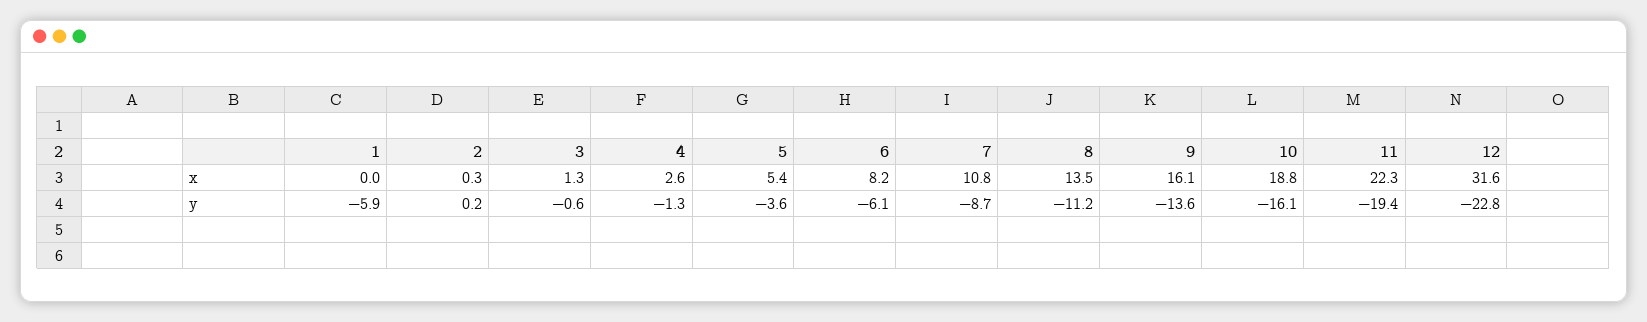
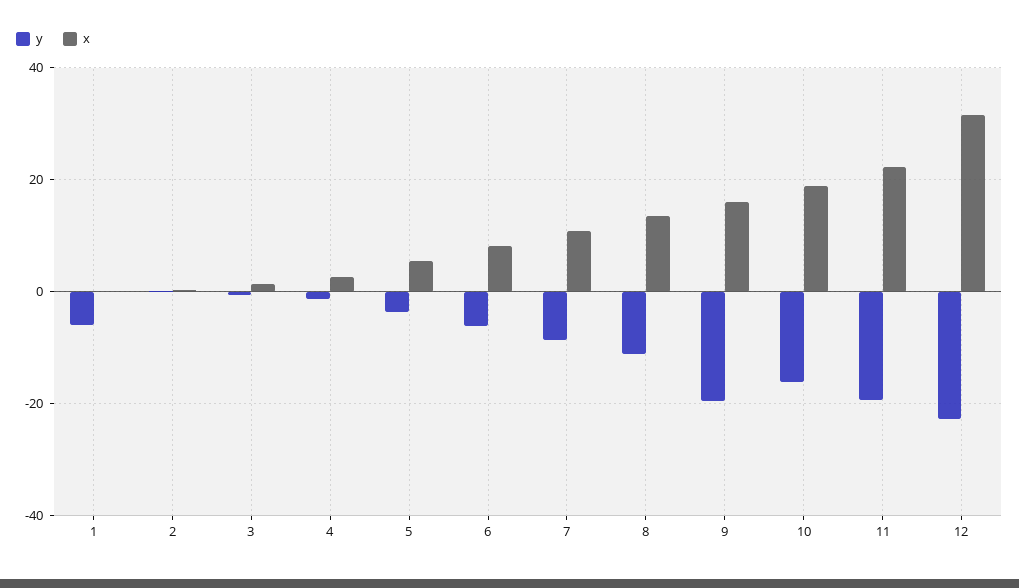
y, 9: -13.6 -> -20

